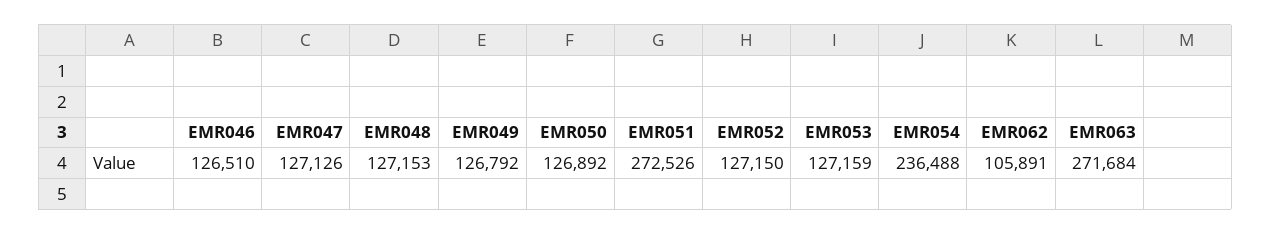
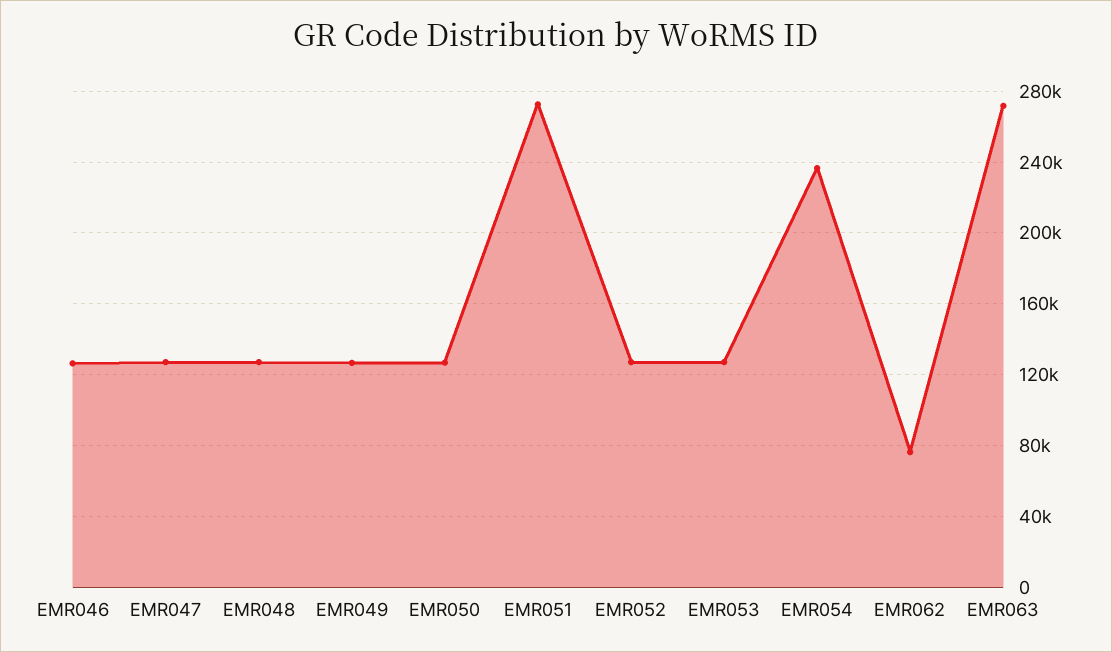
EMR062: 105891 -> 75000

